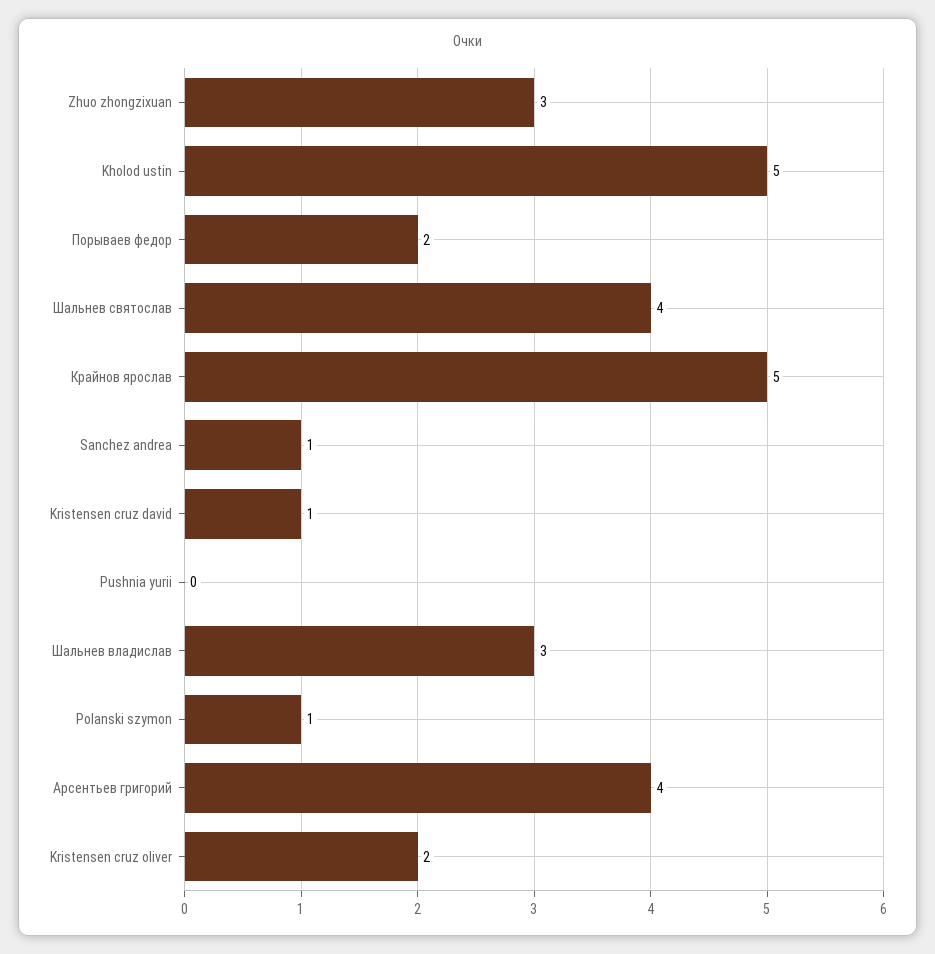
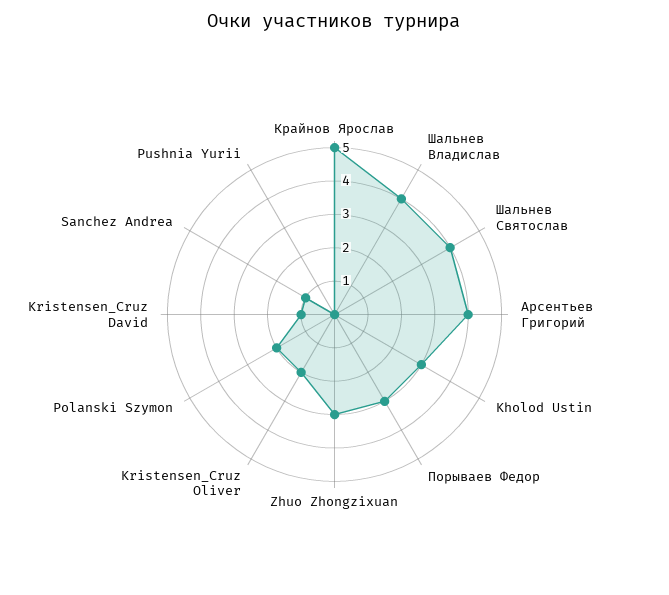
Kholod ustin: 5 -> 3
Порываев федор: 2 -> 3
Шальнев владислав: 3 -> 4
Polanski szymon: 1 -> 2

